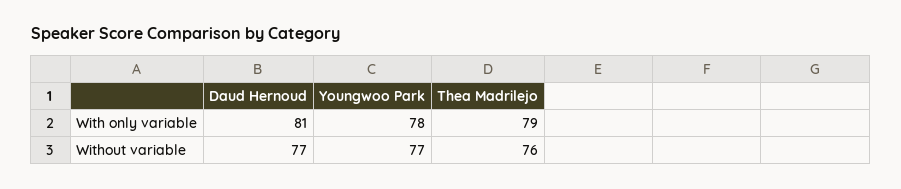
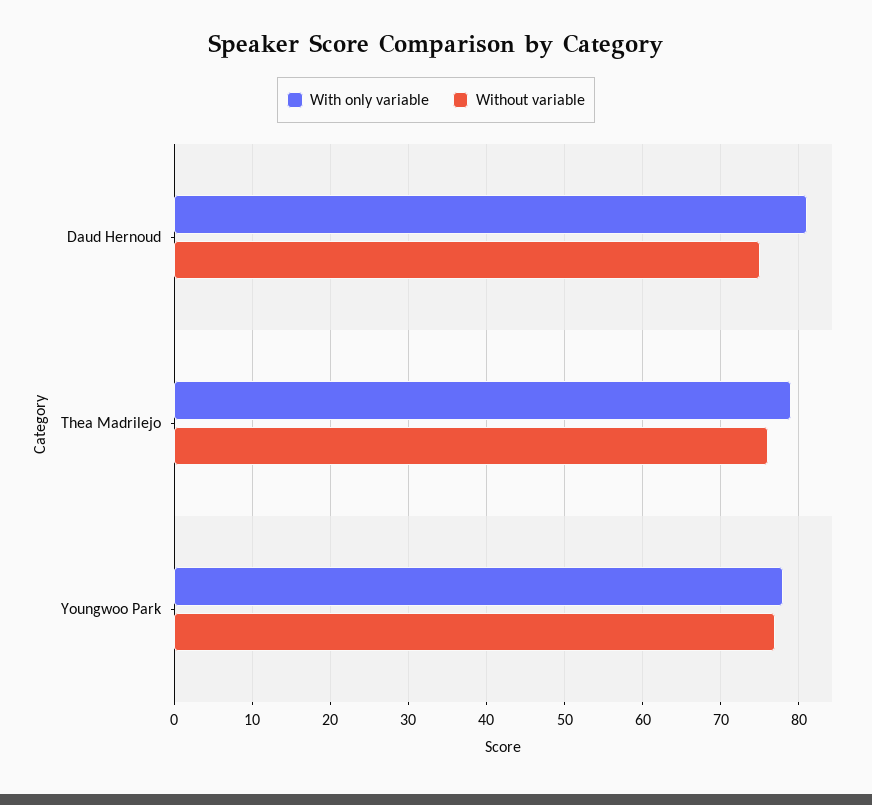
Without variable, Daud Hernoud: 77 -> 75

